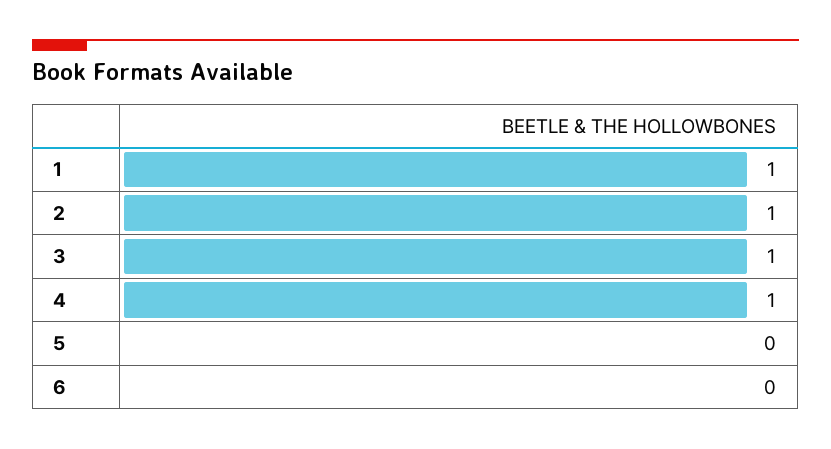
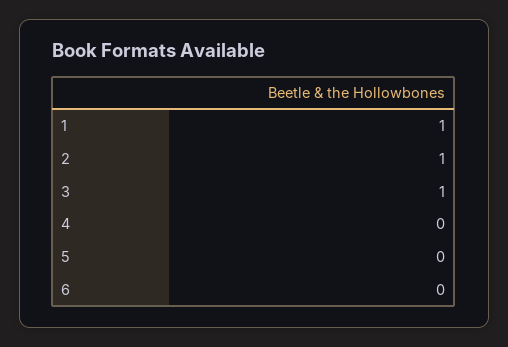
4: 1 -> 0

